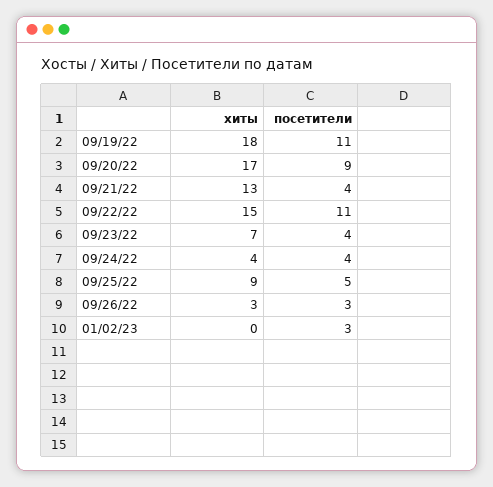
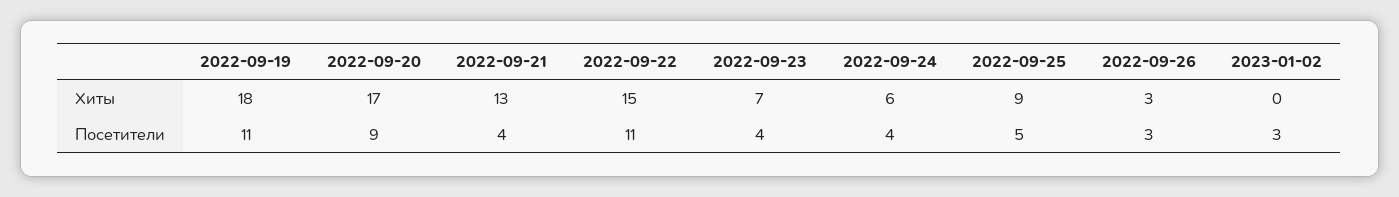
хиты, 09/24/22: 4 -> 6

